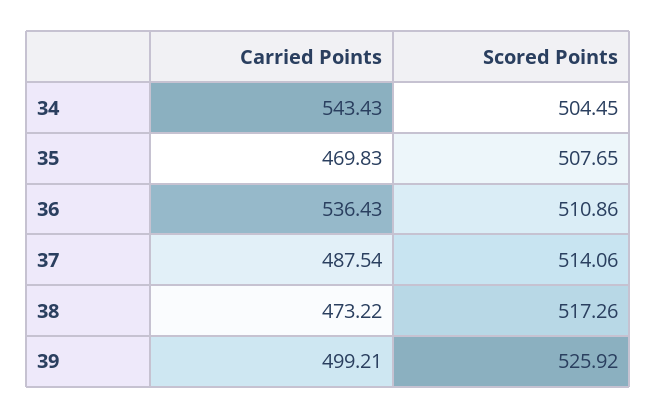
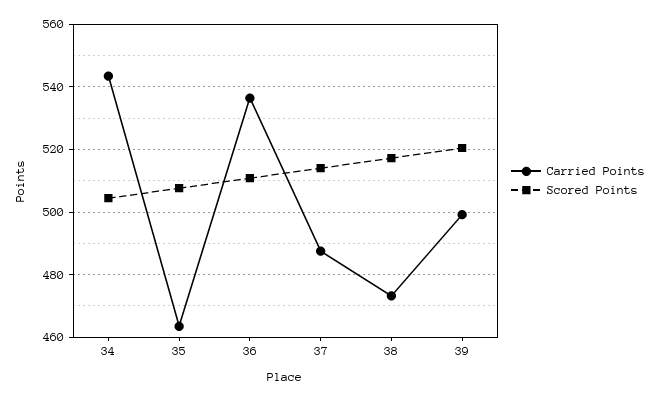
Carried Points, 35: 469.83 -> 464
Scored Points, 39: 525.92 -> 520

